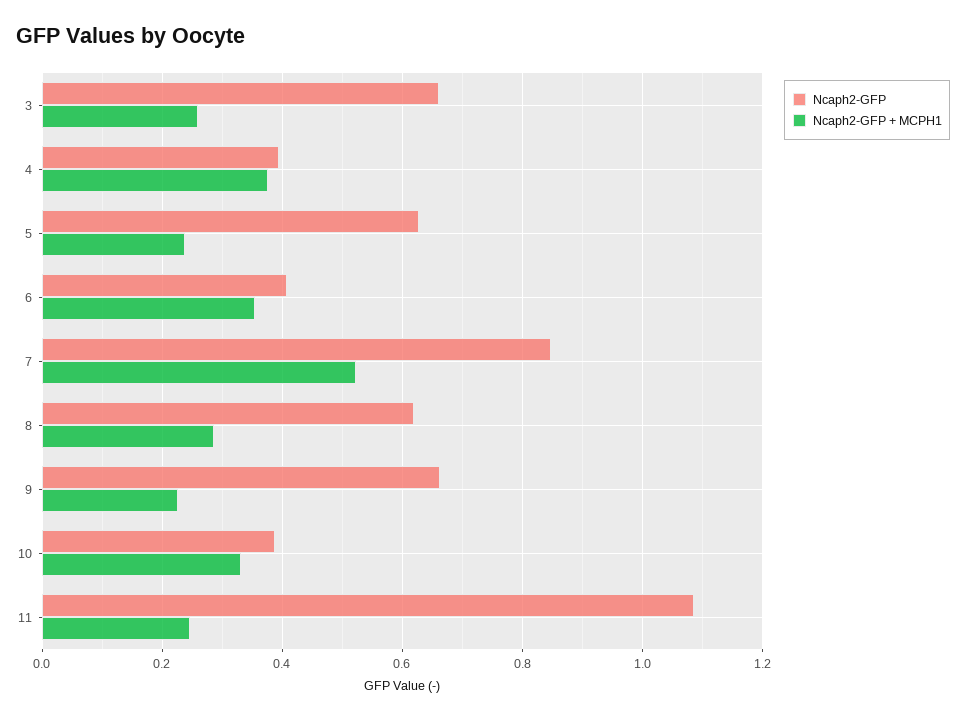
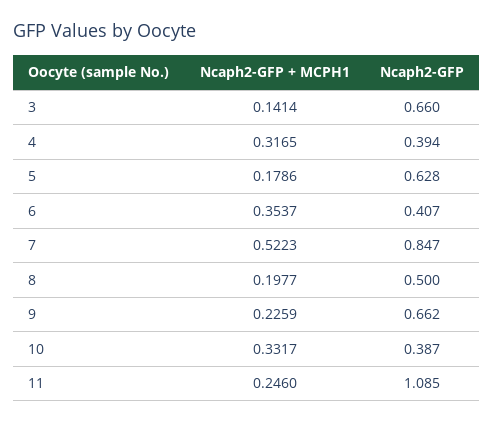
Ncaph2-GFP + MCPH1, 3: 0.26 -> 0.1414
Ncaph2-GFP + MCPH1, 4: 0.38 -> 0.3165
Ncaph2-GFP + MCPH1, 5: 0.24 -> 0.1786
Ncaph2-GFP, 8: 0.62 -> 0.5
Ncaph2-GFP + MCPH1, 8: 0.28 -> 0.1977

